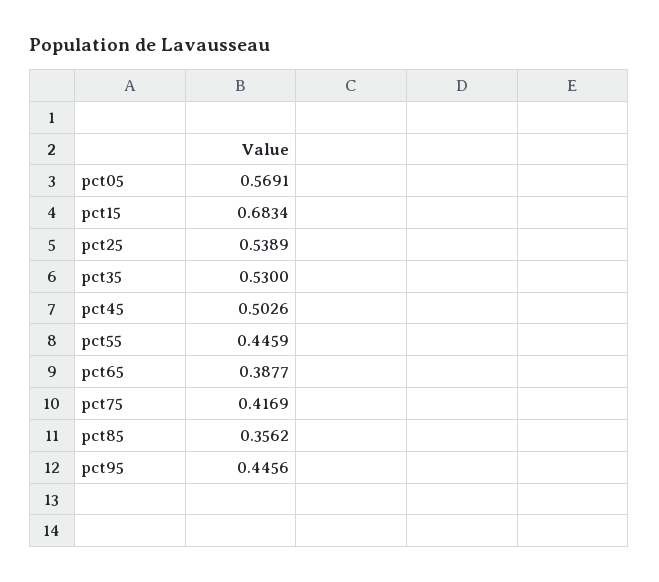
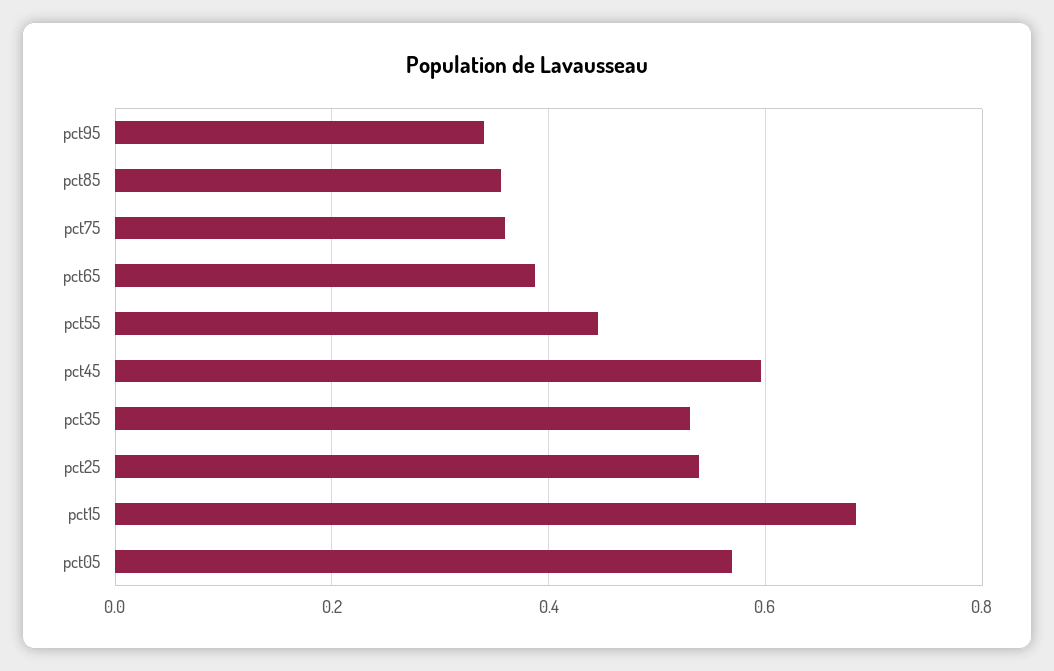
pct45: 0.5026 -> 0.6
pct75: 0.4169 -> 0.36
pct95: 0.4456 -> 0.34

